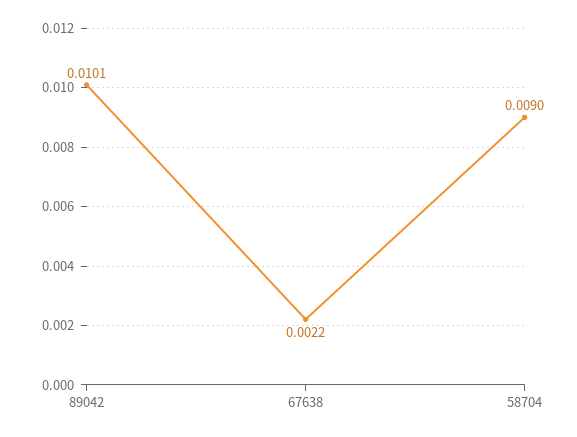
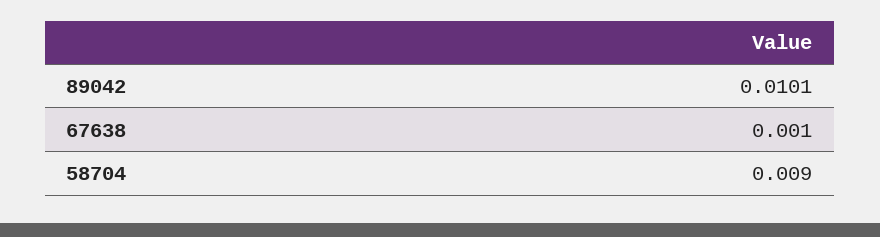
67638: 0.0022 -> 0.001

